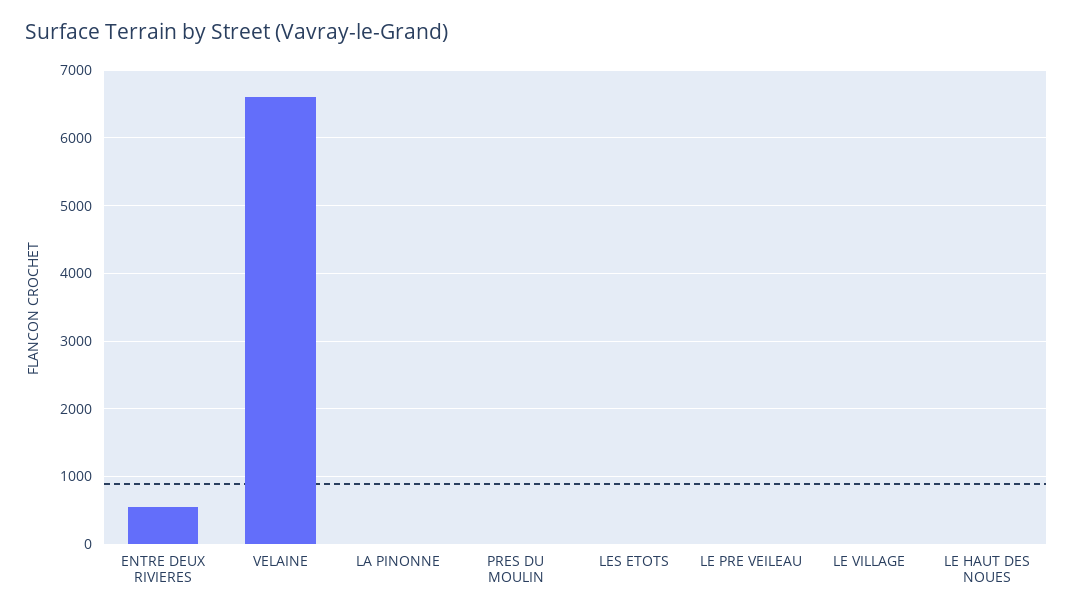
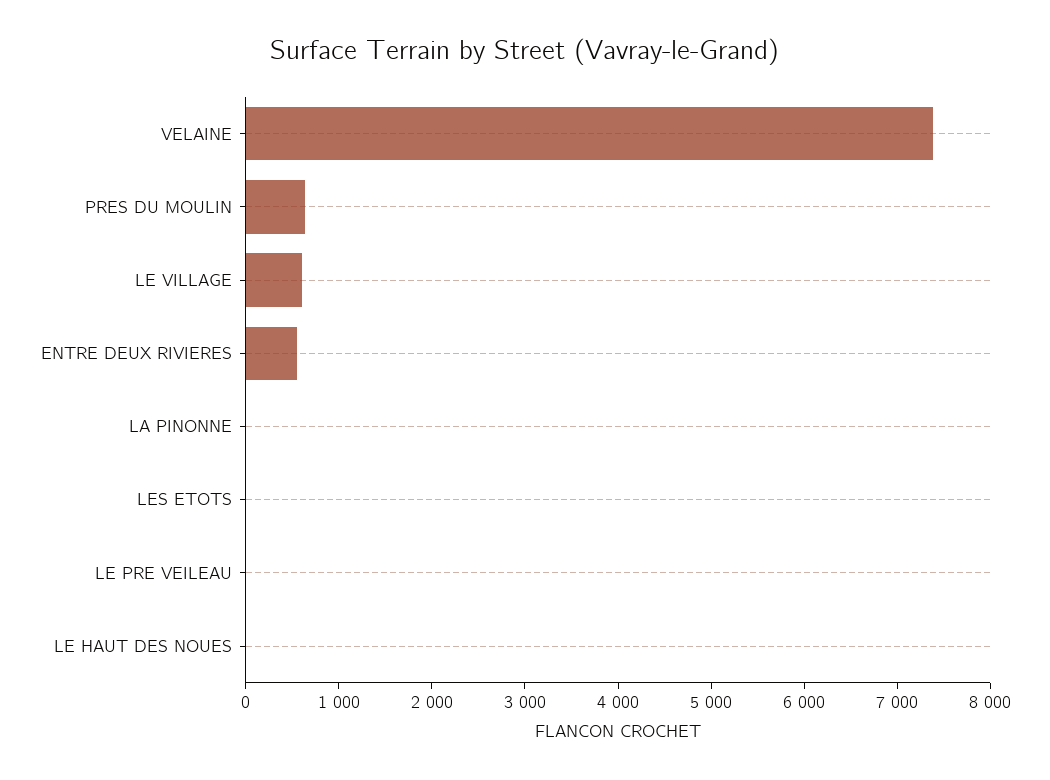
VELAINE: 6600 -> 7400
PRES DU MOULIN: 0 -> 600
LE VILLAGE: 0 -> 600

